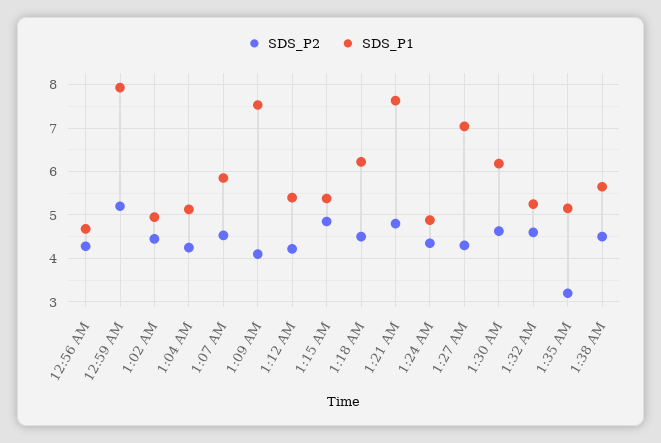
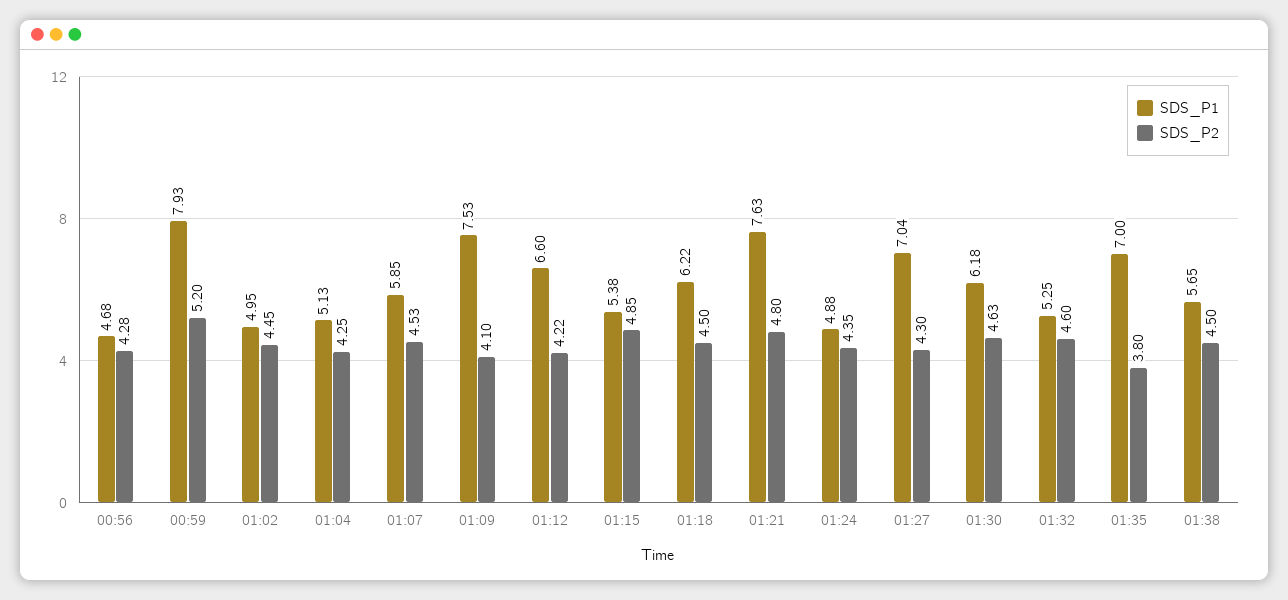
SDS_P1, 1:12 AM: 5.4 -> 6.6
SDS_P2, 1:35 AM: 3.2 -> 3.8
SDS_P1, 1:35 AM: 5.2 -> 7

